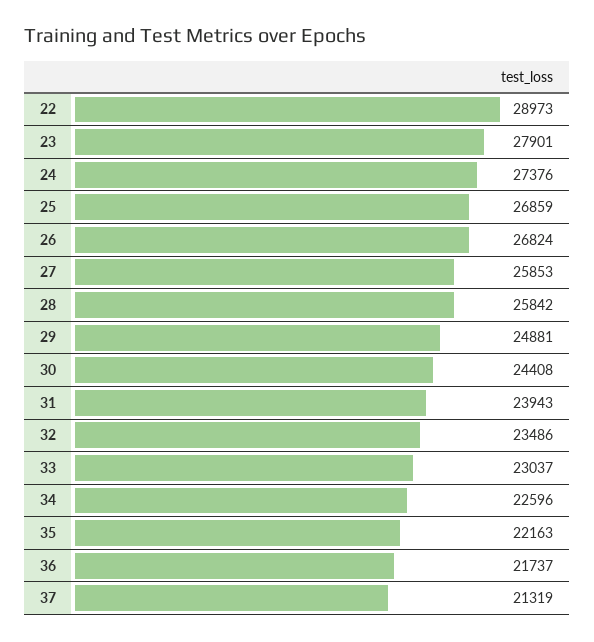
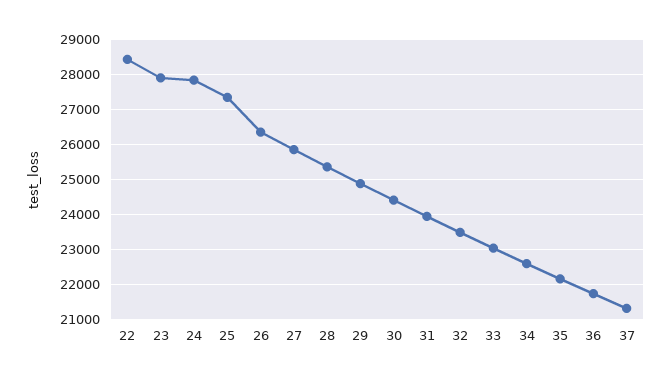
22: 28973 -> 28400
24: 27376 -> 27800
25: 26859 -> 27400
26: 26824 -> 26400
28: 25842 -> 25400

